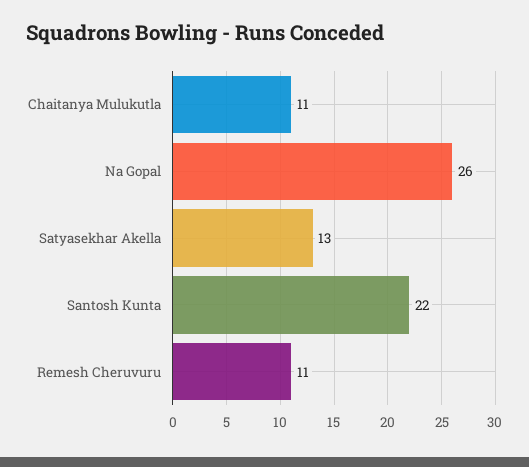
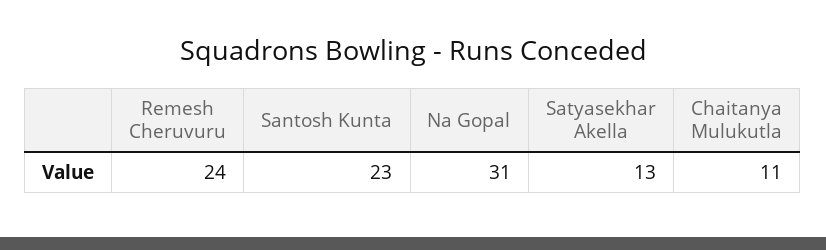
Na Gopal: 26 -> 31
Santosh Kunta: 22 -> 23
Remesh Cheruvuru: 11 -> 24

